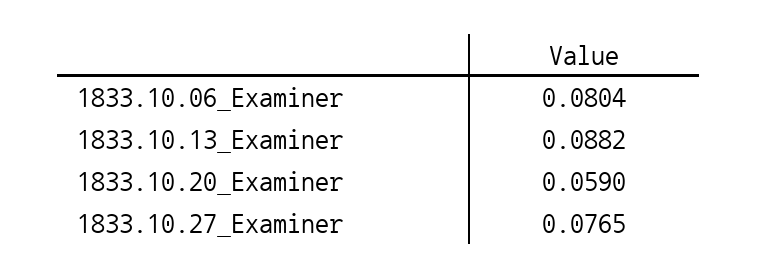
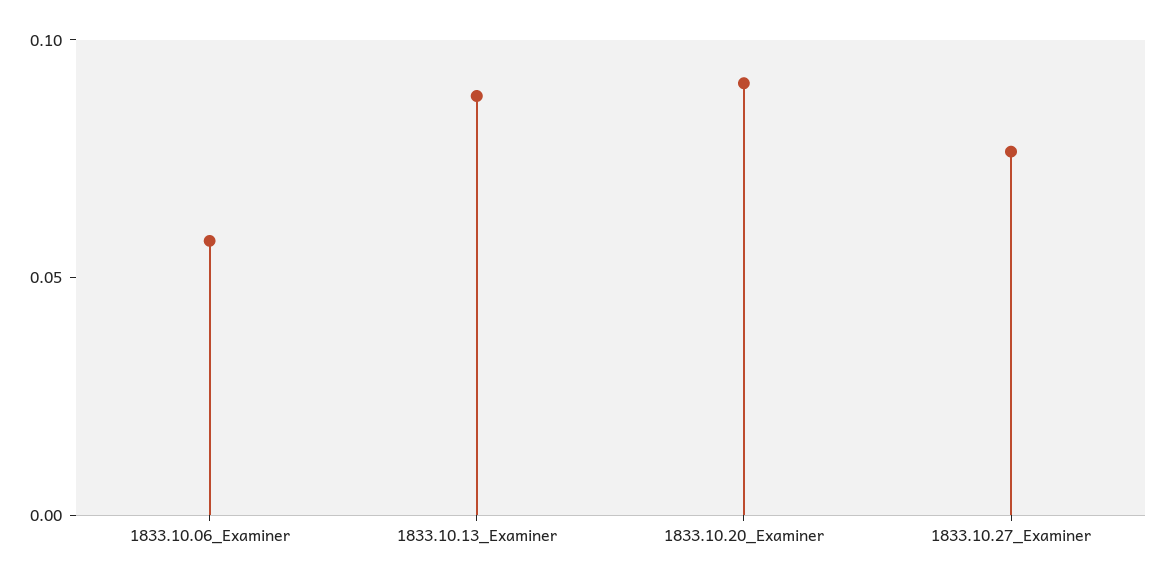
1833.10.06_Examiner: 0.0804 -> 0.06
1833.10.20_Examiner: 0.059 -> 0.09

